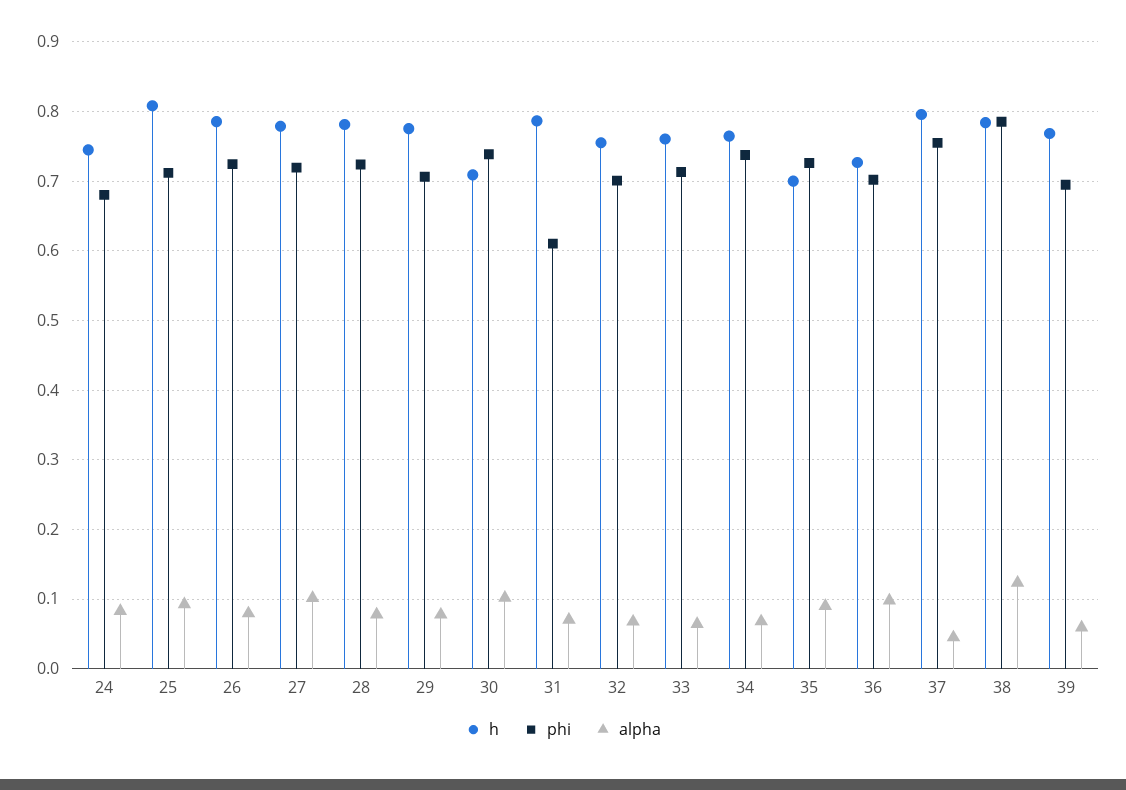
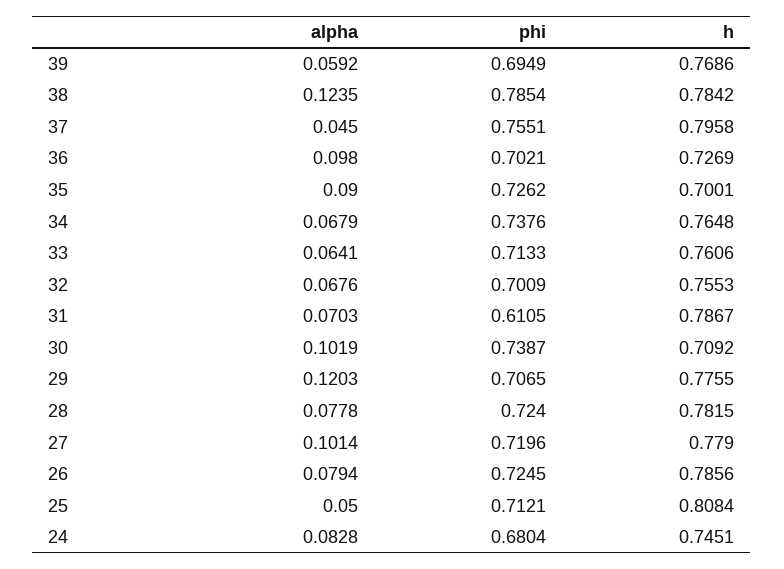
alpha, 25: 0.09 -> 0.05
alpha, 29: 0.08 -> 0.1203

